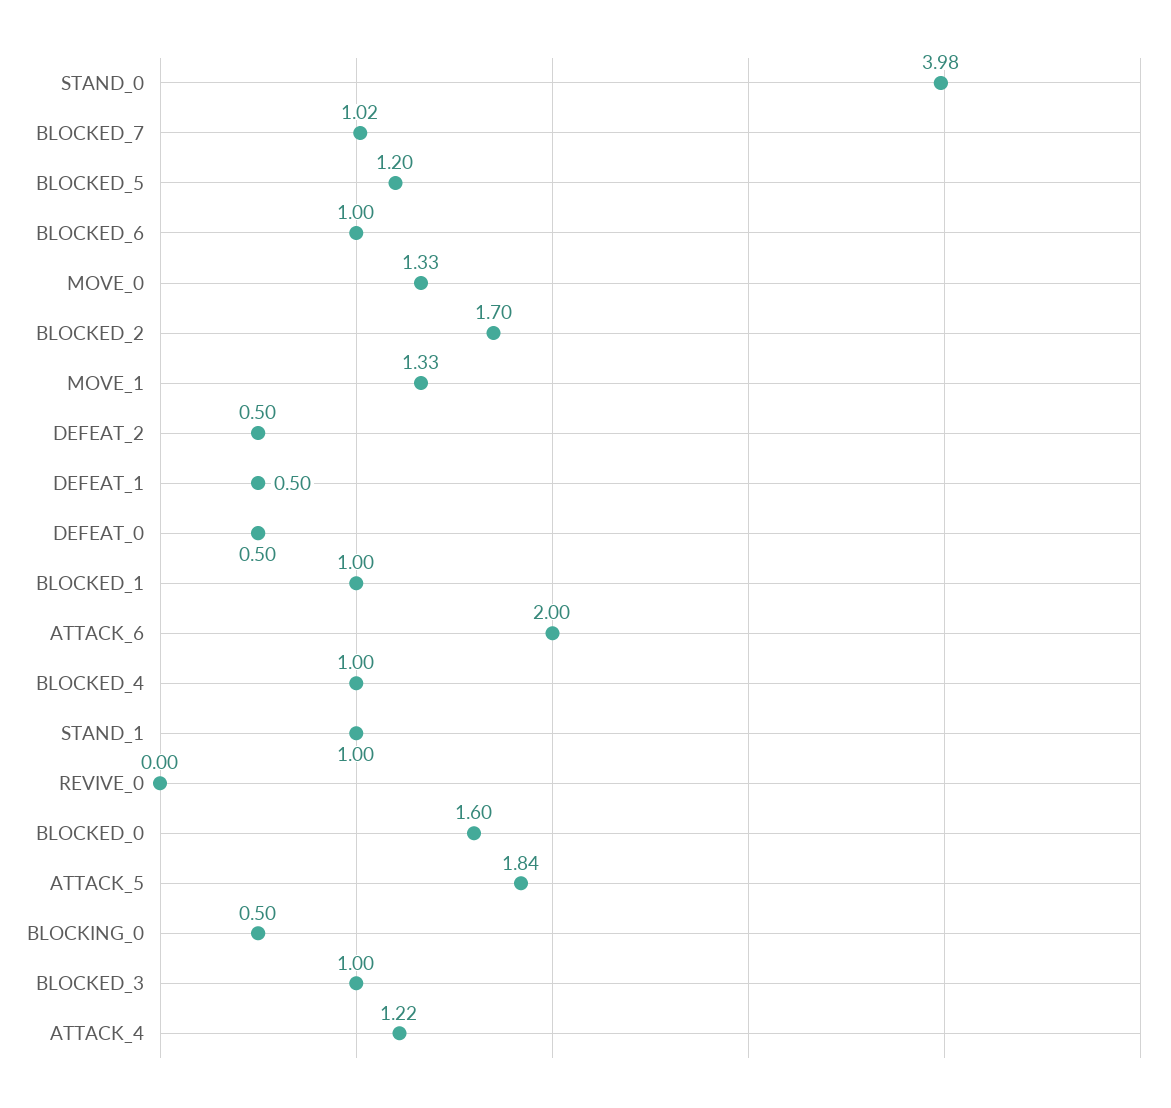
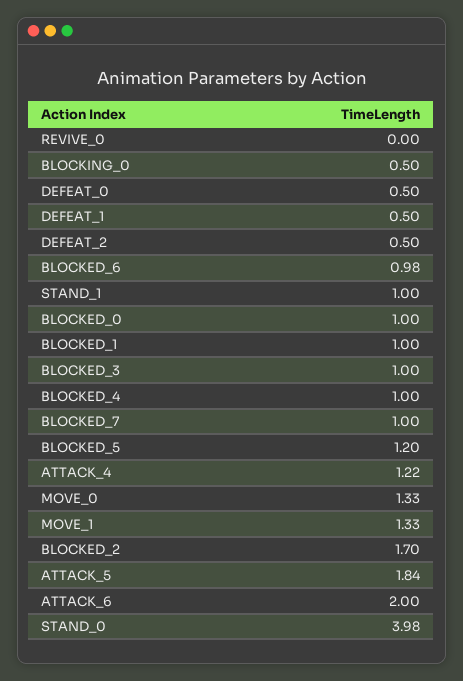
BLOCKED_7: 1.02 -> 1
BLOCKED_6: 1 -> 0.98
BLOCKED_0: 1.6 -> 1

